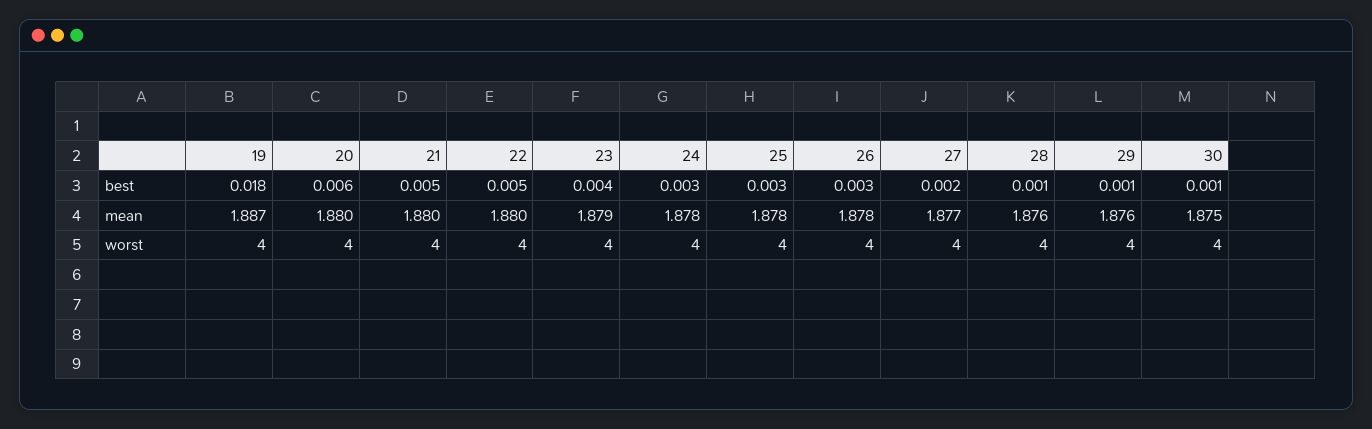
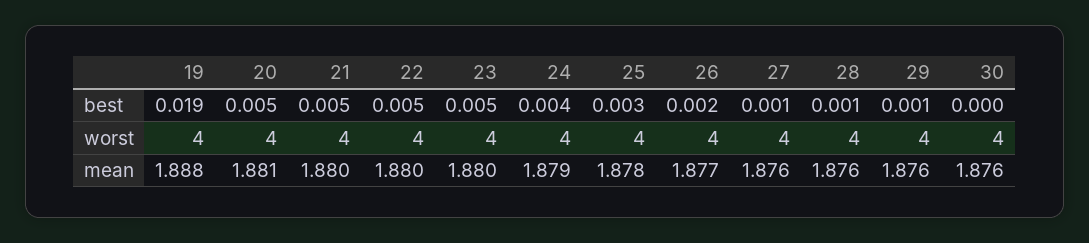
19, best: 0.018 -> 0.019
20, best: 0.006 -> 0.005
23, best: 0.004 -> 0.005
24, best: 0.003 -> 0.004
26, best: 0.003 -> 0.002
27, best: 0.002 -> 0.001
30, best: 0.001 -> 0
19, mean: 1.887 -> 1.888
20, mean: 1.88 -> 1.881
23, mean: 1.879 -> 1.88
24, mean: 1.878 -> 1.879
26, mean: 1.878 -> 1.877
27, mean: 1.877 -> 1.876
30, mean: 1.875 -> 1.876

